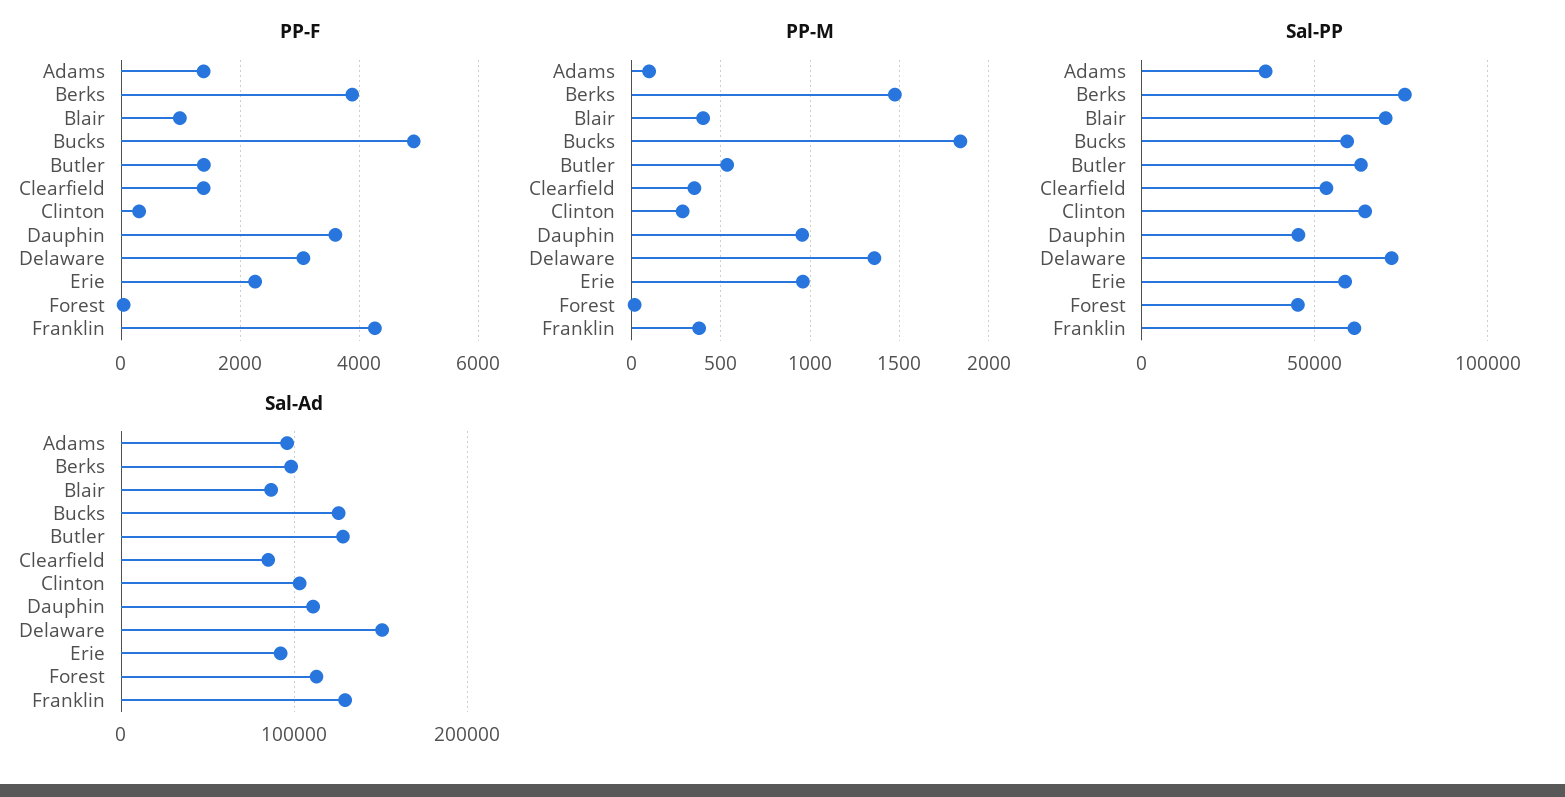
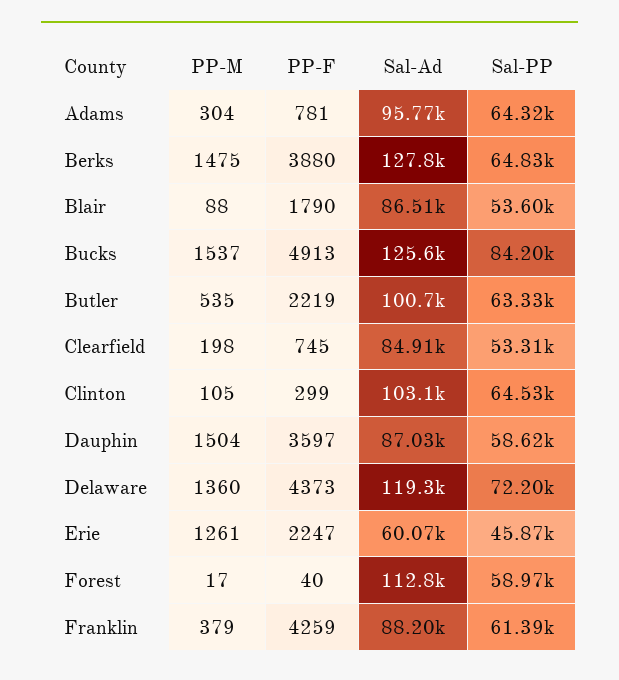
PP-F, Adams: 1400 -> 781
PP-F, Blair: 1000 -> 1790
PP-F, Butler: 1400 -> 2219
PP-F, Clearfield: 1400 -> 745
PP-F, Delaware: 3000 -> 4373
PP-M, Adams: 100 -> 304
PP-M, Blair: 400 -> 88
PP-M, Bucks: 1850 -> 1537
PP-M, Clearfield: 350 -> 198
PP-M, Clinton: 300 -> 105
PP-M, Dauphin: 950 -> 1504
PP-M, Erie: 950 -> 1261
Sal-PP, Adams: 35000 -> 64320
Sal-PP, Berks: 75000 -> 64830
Sal-PP, Blair: 70000 -> 53600
Sal-PP, Bucks: 60000 -> 84200
Sal-PP, Dauphin: 45000 -> 58620
Sal-PP, Erie: 60000 -> 45870
Sal-PP, Forest: 45000 -> 58970
Sal-Ad, Berks: 100000 -> 127800
Sal-Ad, Butler: 130000 -> 100700
Sal-Ad, Dauphin: 110000 -> 87030
Sal-Ad, Delaware: 150000 -> 119300
Sal-Ad, Erie: 90000 -> 60070
Sal-Ad, Franklin: 130000 -> 88200

